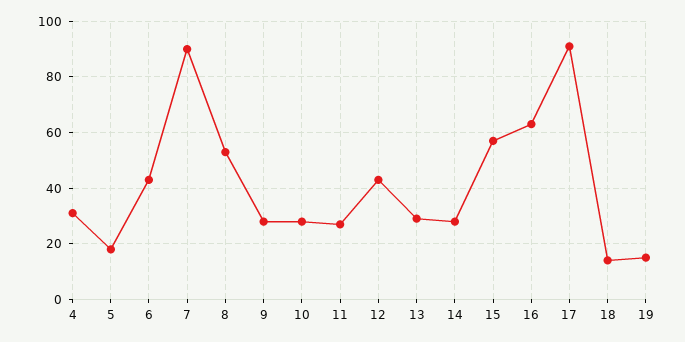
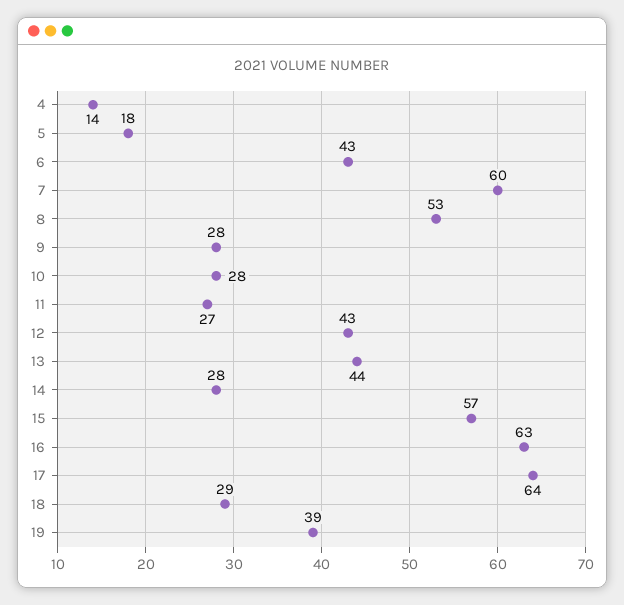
4: 30 -> 14
7: 90 -> 60
13: 30 -> 44
17: 90 -> 64
18: 15 -> 29
19: 15 -> 39

